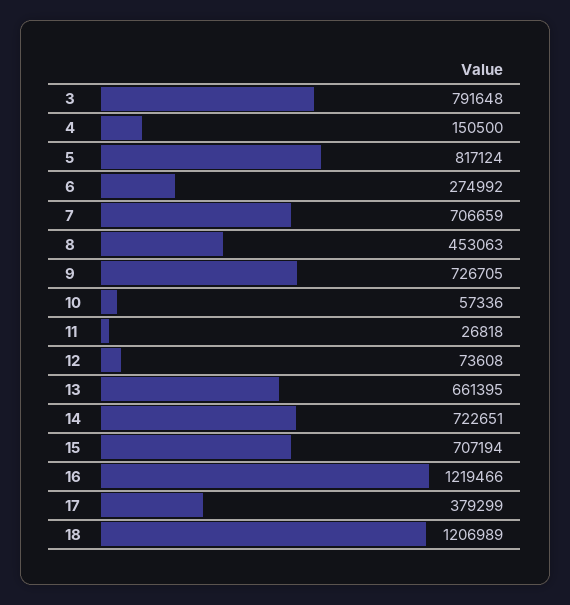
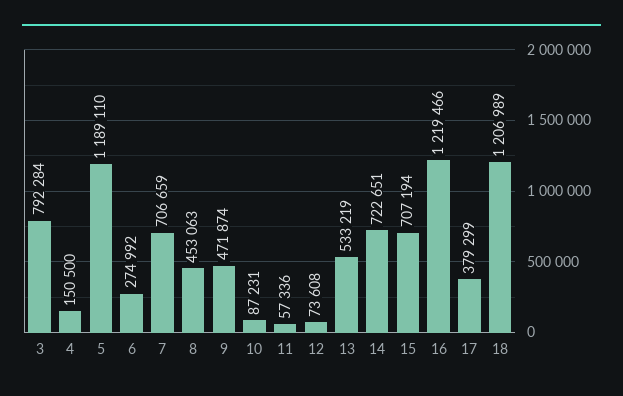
3: 791648 -> 792284
5: 817124 -> 1189110
9: 726705 -> 471874
10: 57336 -> 87231
11: 26818 -> 57336
13: 661395 -> 533219

